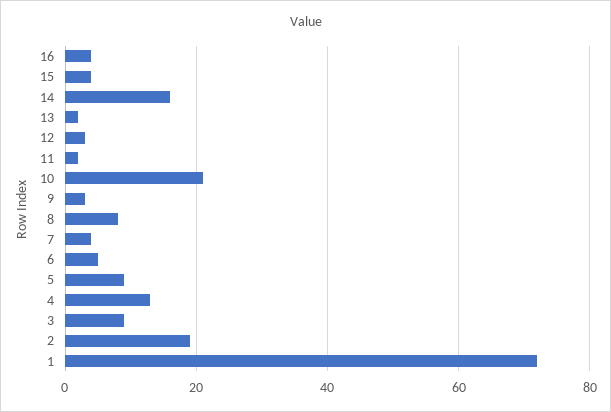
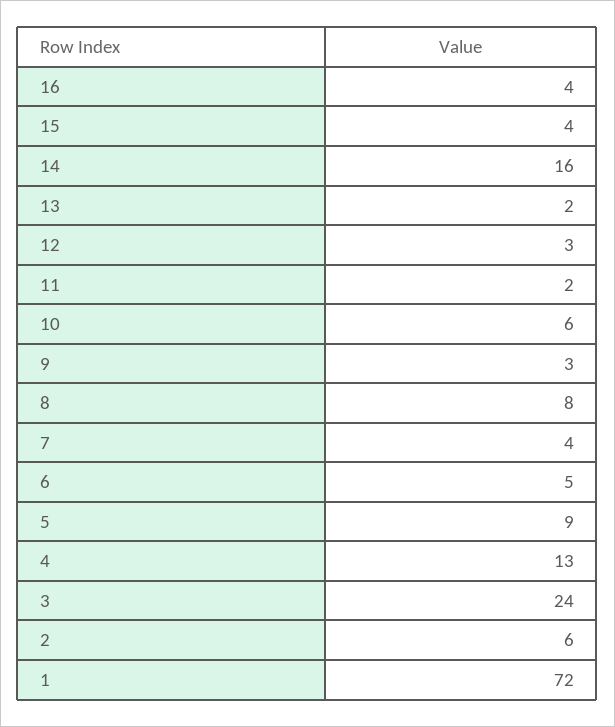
10: 20 -> 6
3: 10 -> 24
2: 20 -> 6

